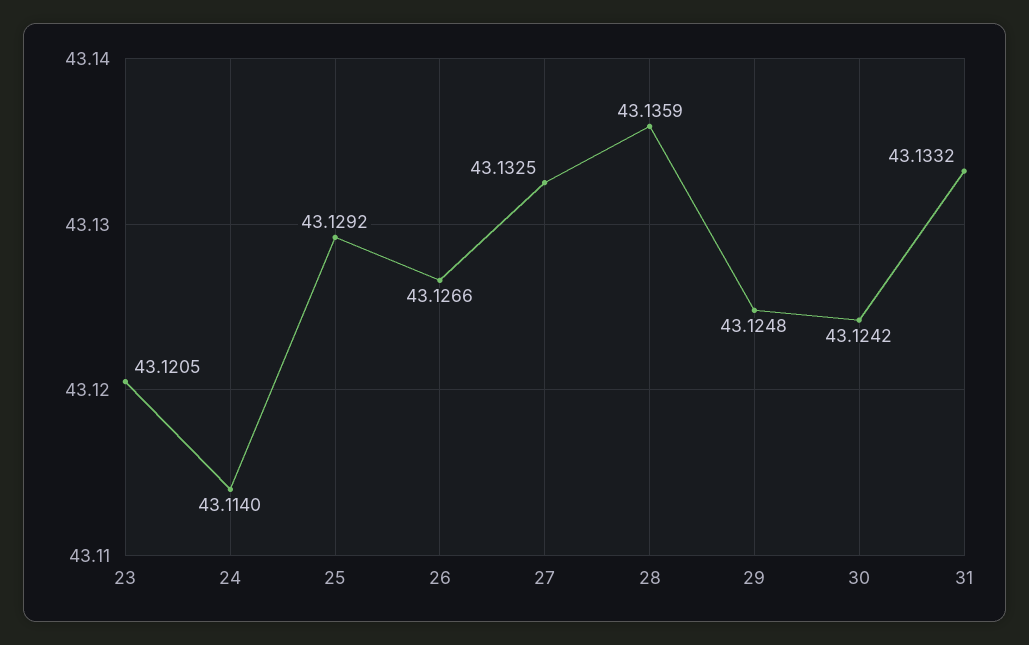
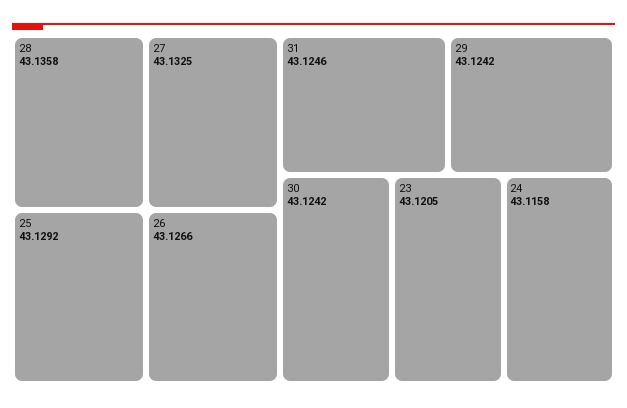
24: 43.114 -> 43.1158
28: 43.1359 -> 43.1358
29: 43.1248 -> 43.1242
31: 43.1332 -> 43.1246

